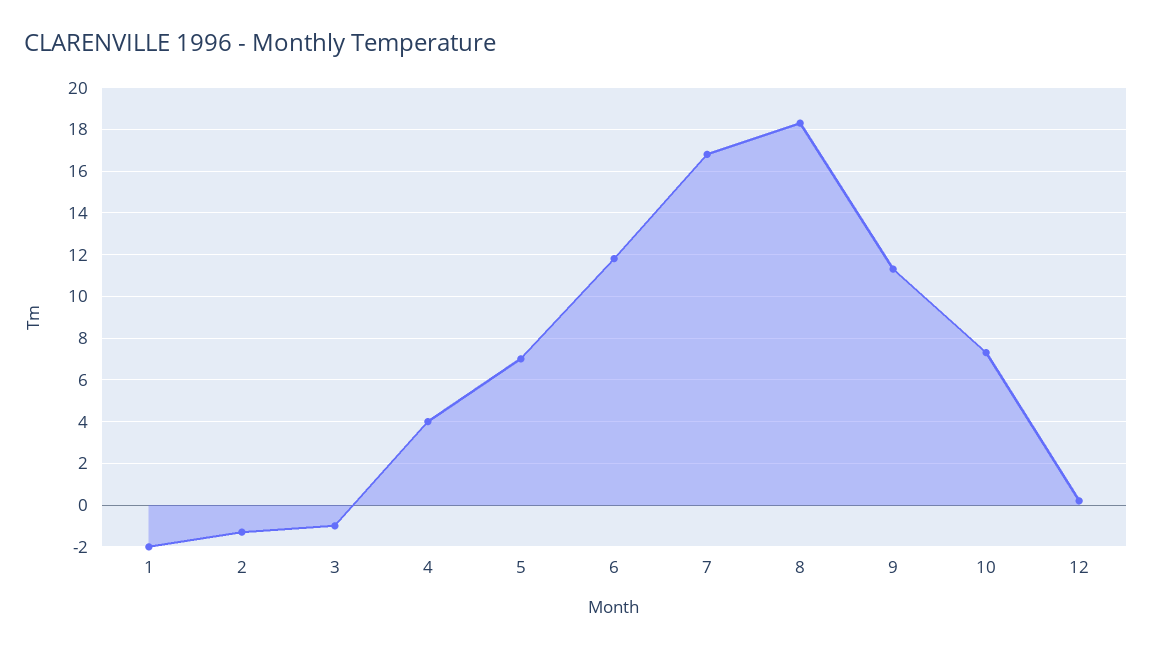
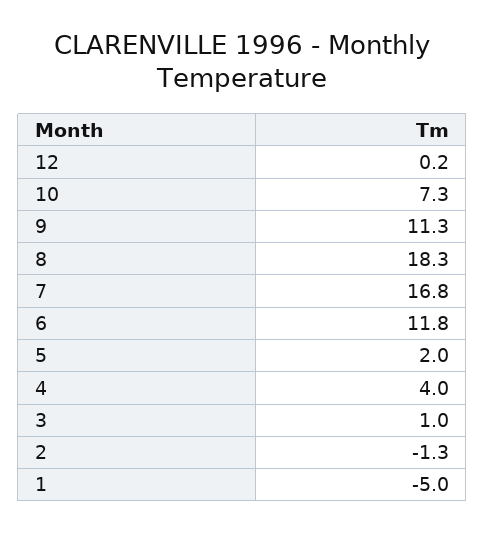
1: -2 -> -5
3: -1 -> 1
5: 7 -> 2

